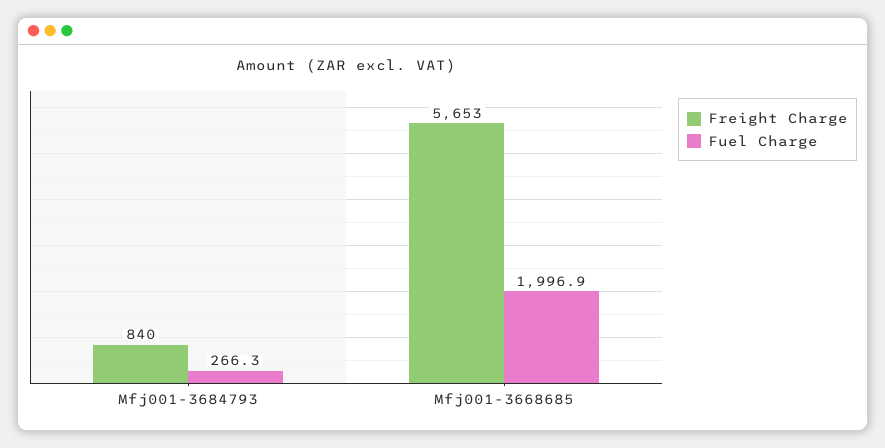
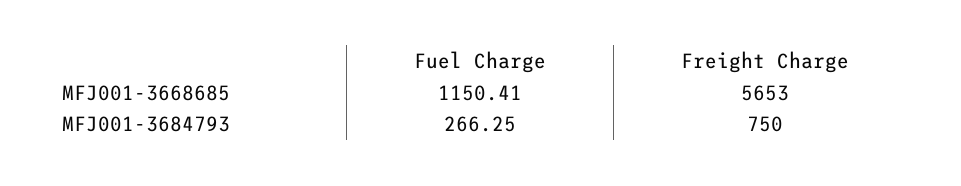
Freight Charge, Mfj001-3684793: 840 -> 750
Fuel Charge, Mfj001-3668685: 1996.9 -> 1150.41

